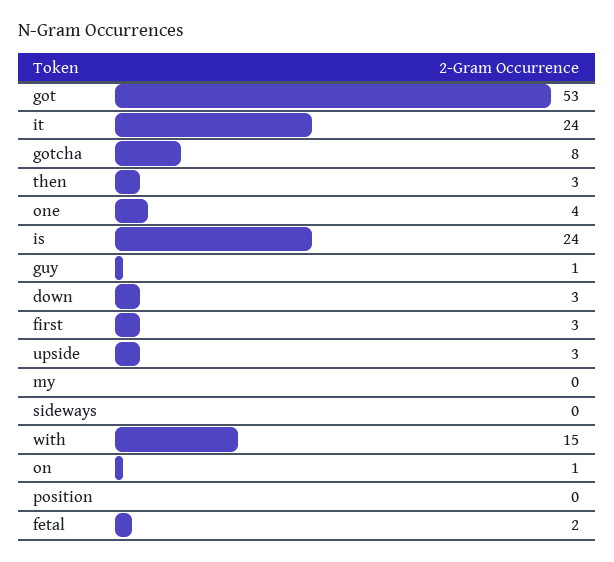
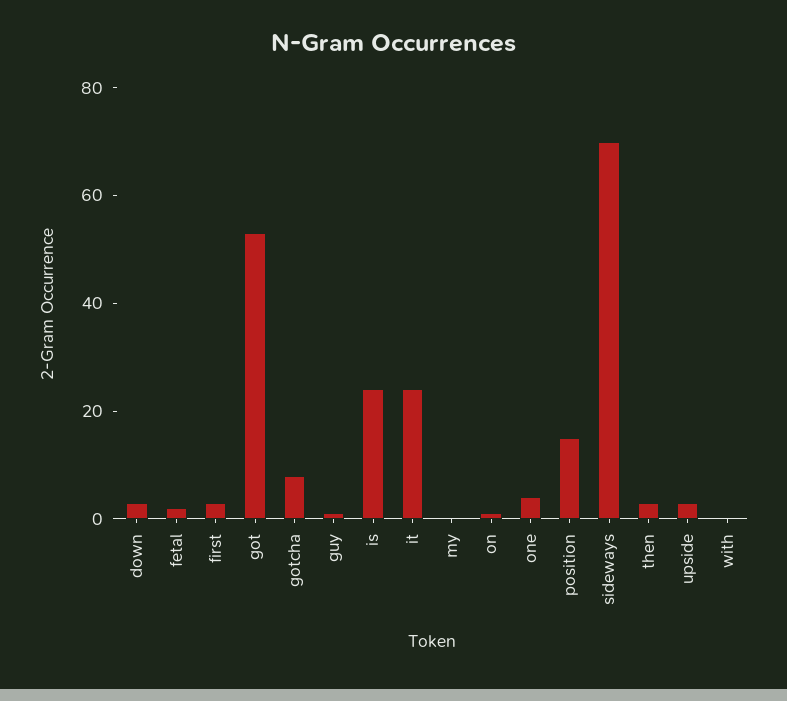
sideways: 0 -> 70
with: 15 -> 0
position: 0 -> 15

